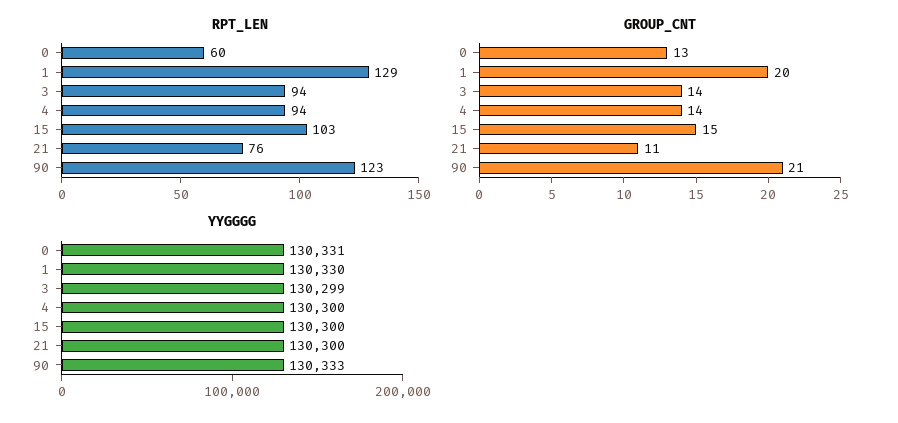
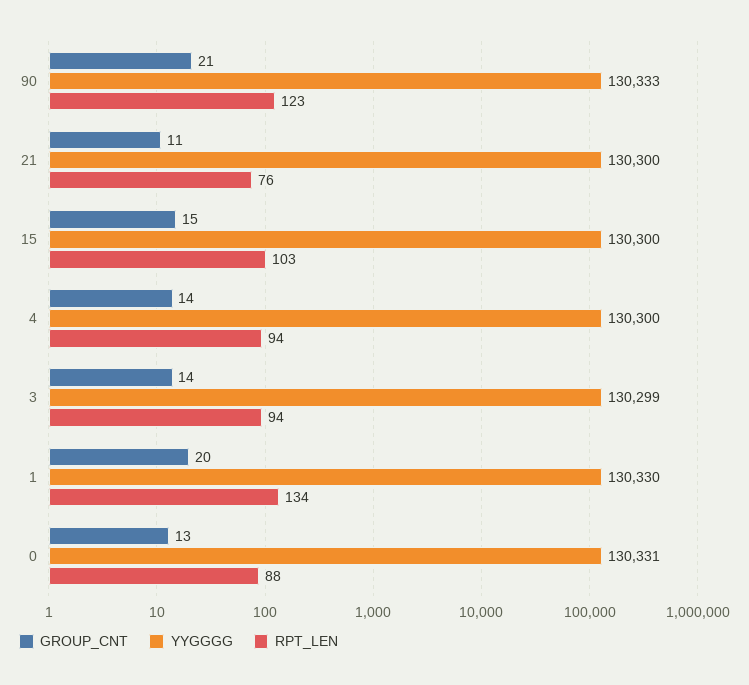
RPT_LEN, 0: 60 -> 88
RPT_LEN, 1: 129 -> 134

